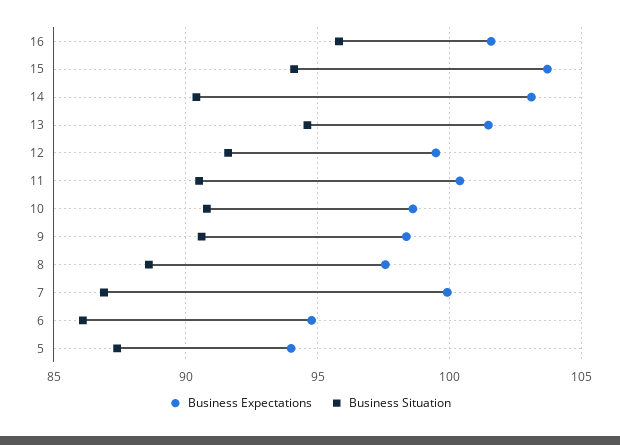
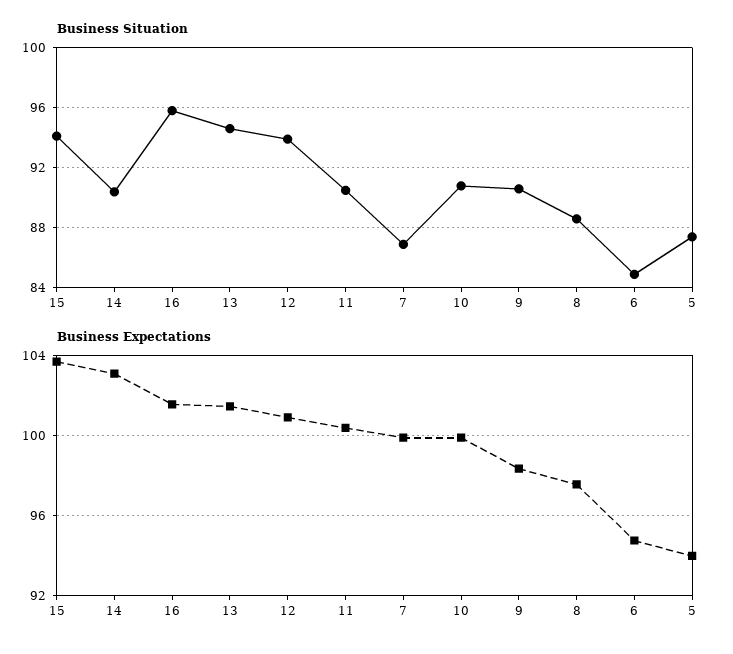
Business Expectations, 12: 99.5 -> 101
Business Situation, 12: 91.5 -> 94
Business Expectations, 10: 98.5 -> 100
Business Situation, 6: 86 -> 85

